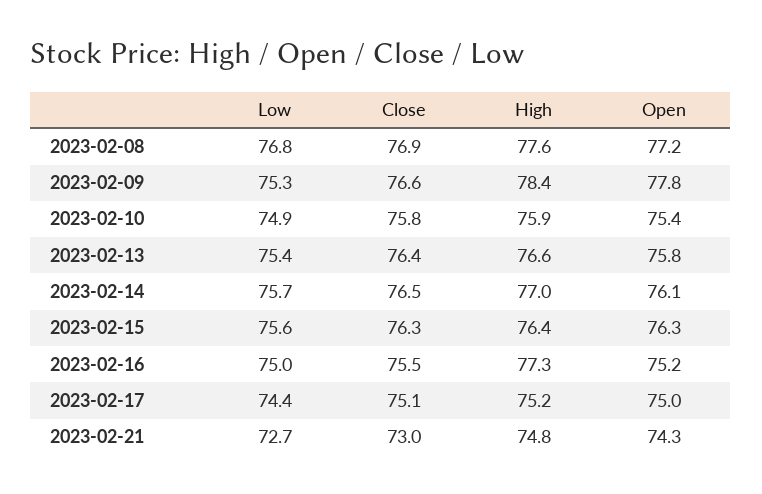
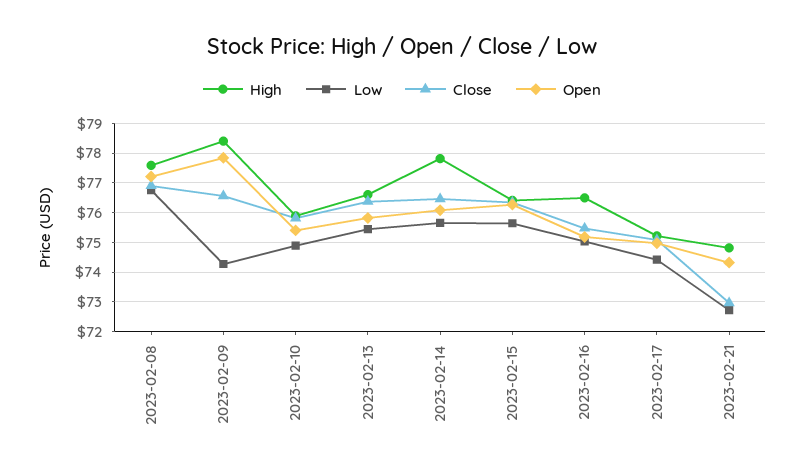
Low, 2023-02-09: 75.3 -> 74.25
High, 2023-02-14: 77 -> 77.75
High, 2023-02-16: 77.3 -> 76.5

